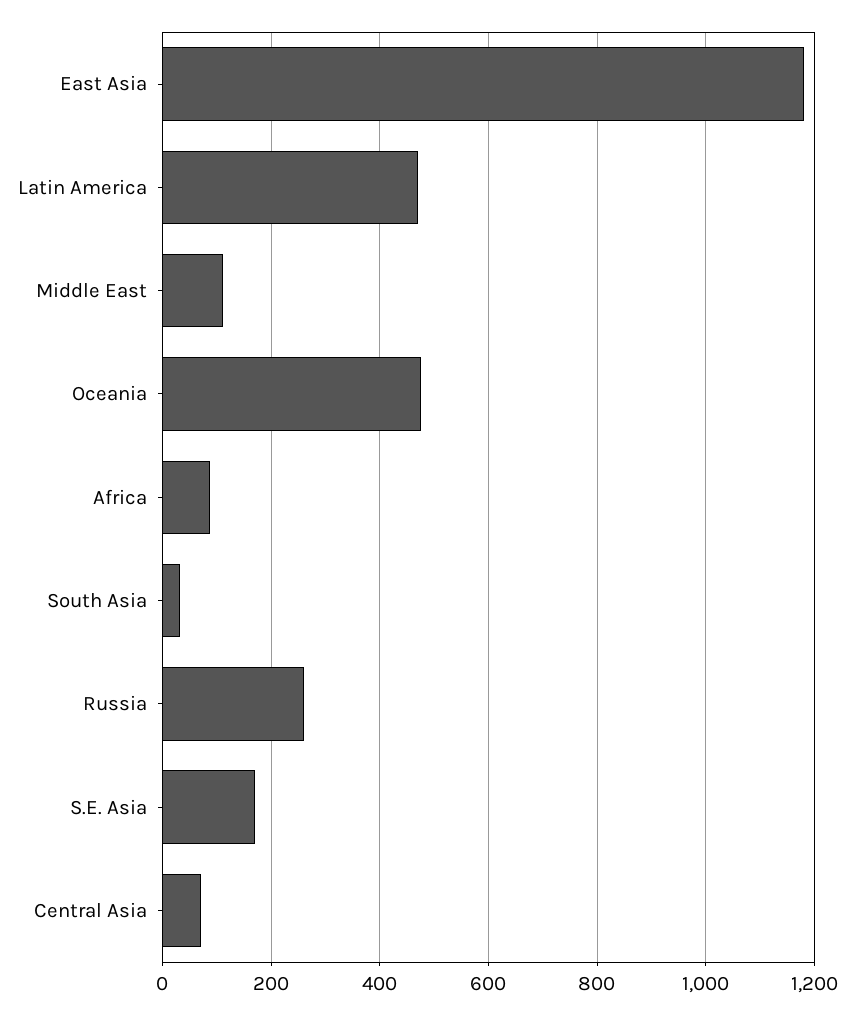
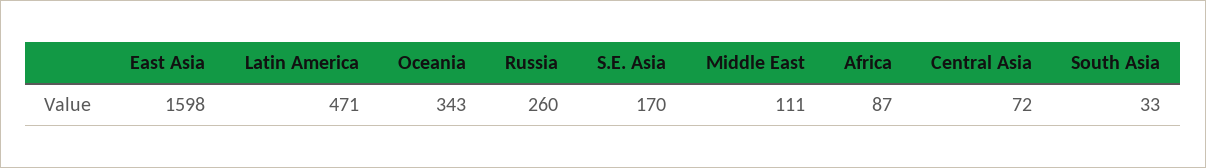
East Asia: 1180 -> 1598
Oceania: 480 -> 343

